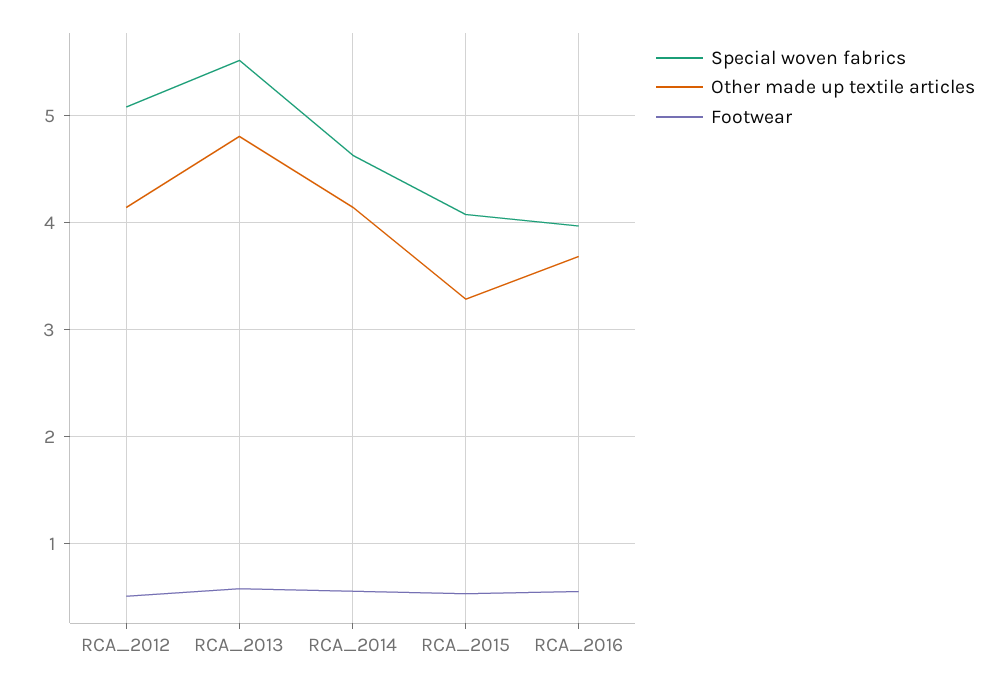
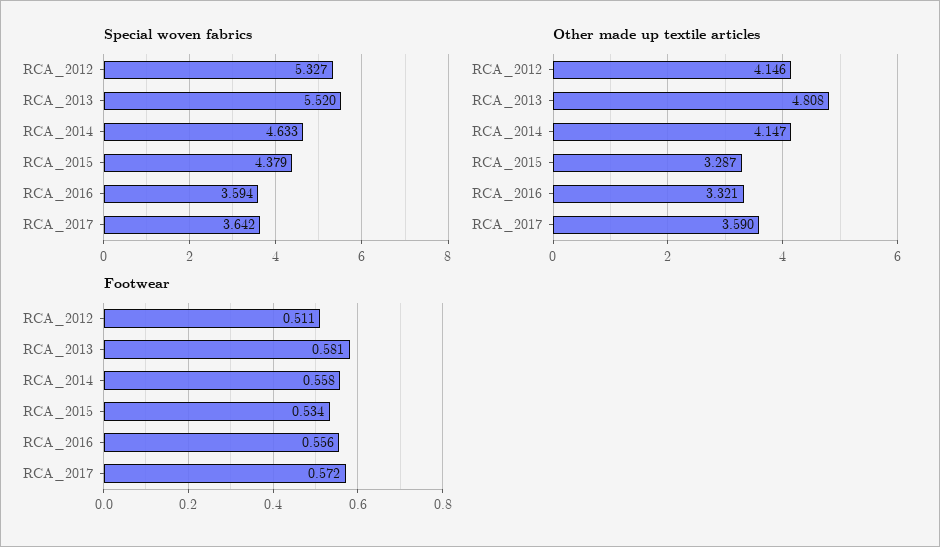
Special woven fabrics, RCA_2012: 5.1 -> 5.327
Special woven fabrics, RCA_2015: 4.1 -> 4.379
Special woven fabrics, RCA_2016: 4 -> 3.594
Other made up textile articles, RCA_2016: 3.7 -> 3.321
Special woven fabrics, RCA_2017: none -> 3.642
Other made up textile articles, RCA_2017: none -> 3.59
Footwear, RCA_2017: none -> 0.572

